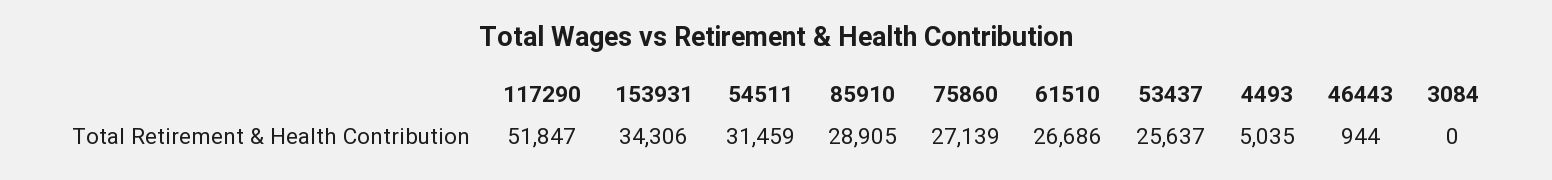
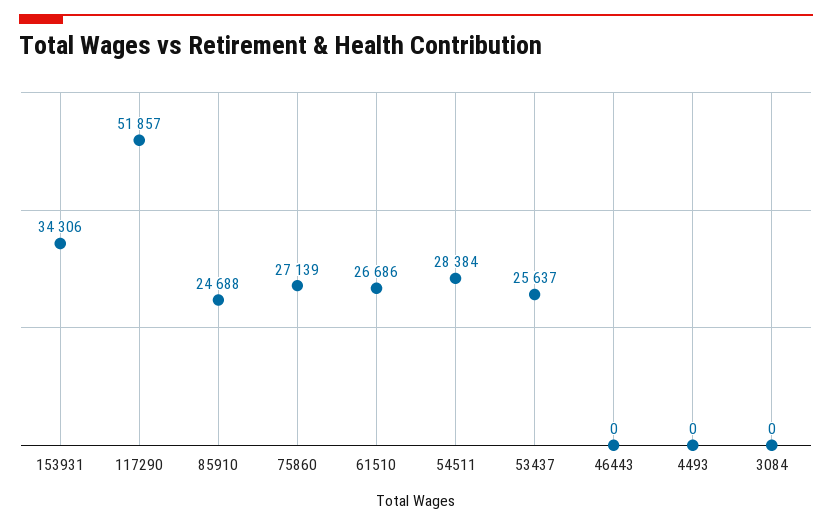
117290: 51847 -> 51857
54511: 31459 -> 28384
85910: 28905 -> 24688
4493: 5035 -> 0
46443: 944 -> 0

